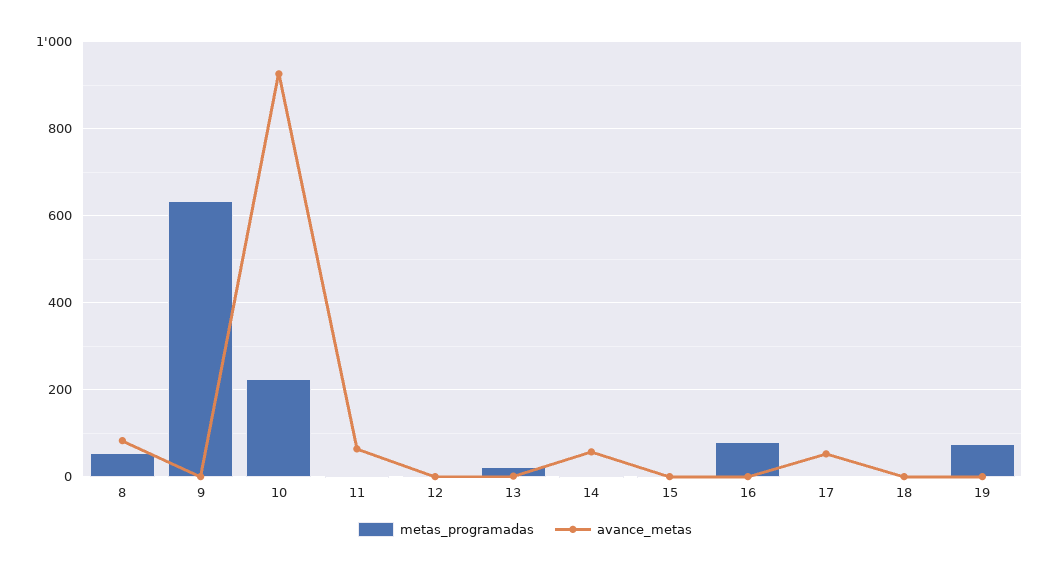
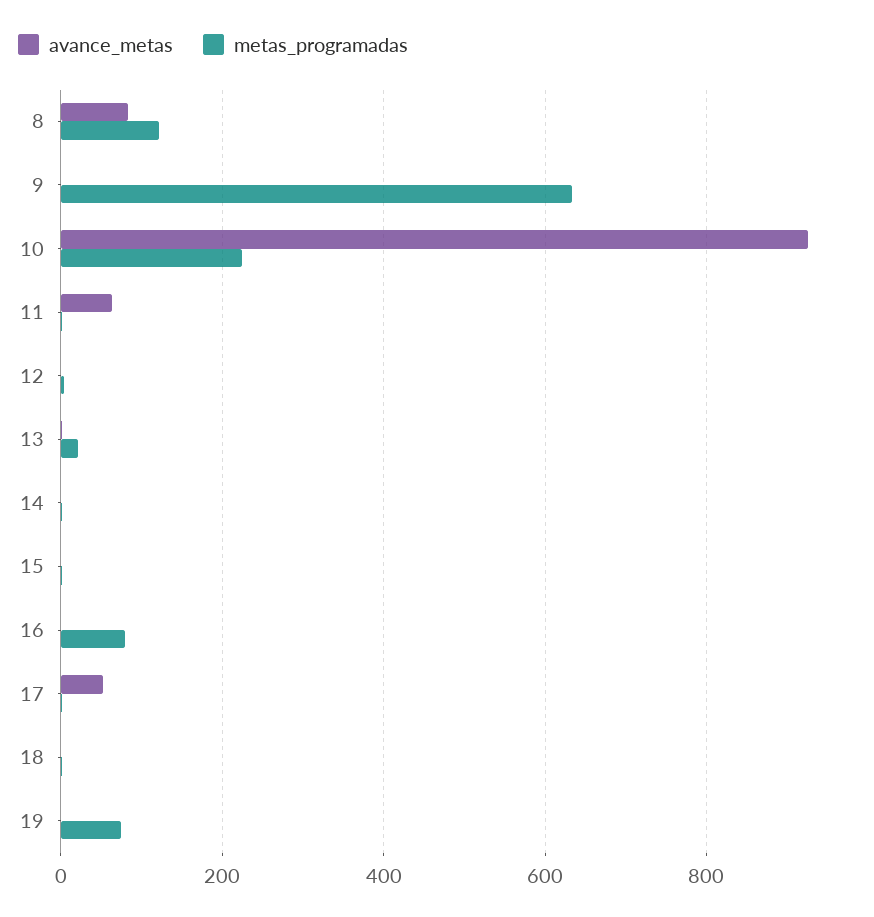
metas_programadas, 8: 60 -> 120
avance_metas, 14: 60 -> 0

